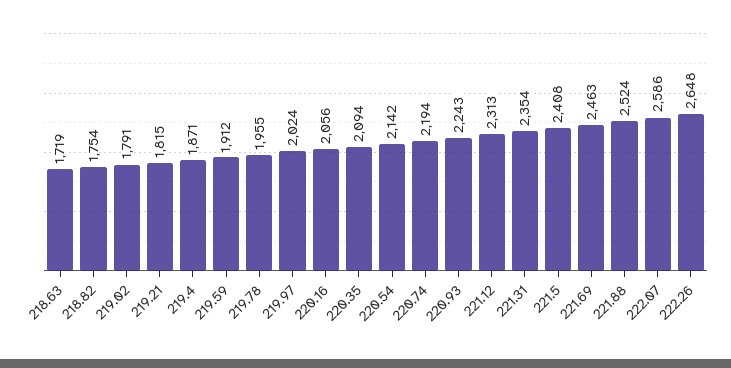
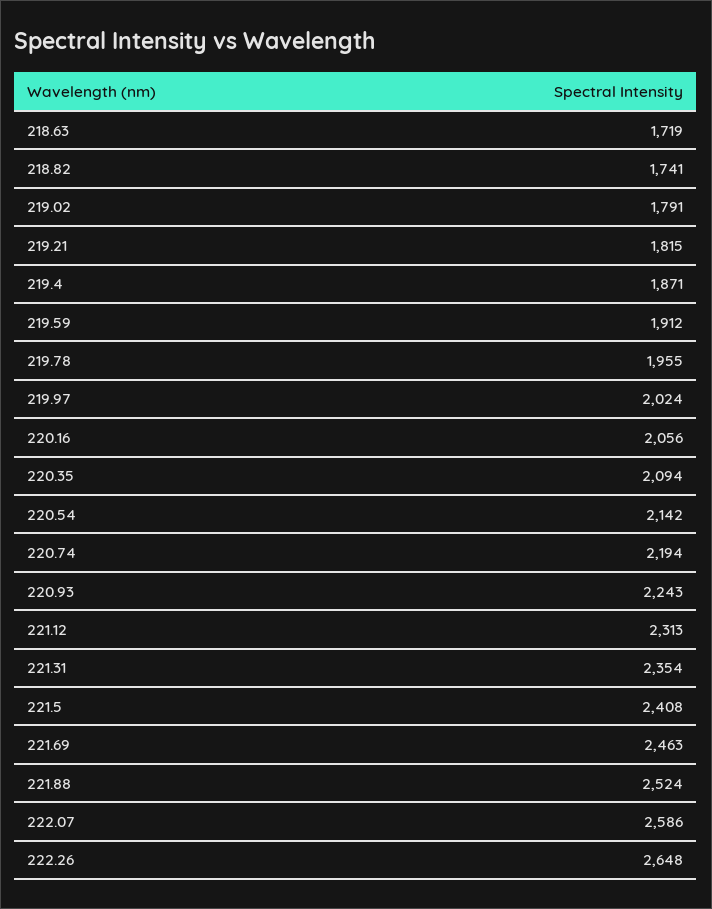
218.82: 1754 -> 1741

